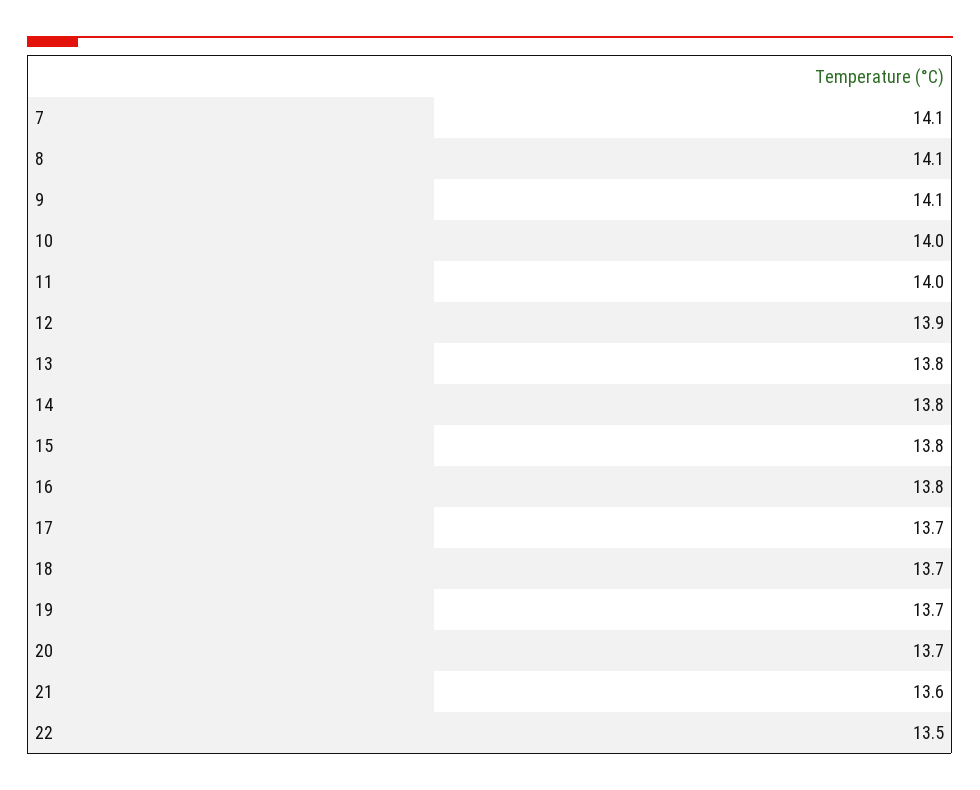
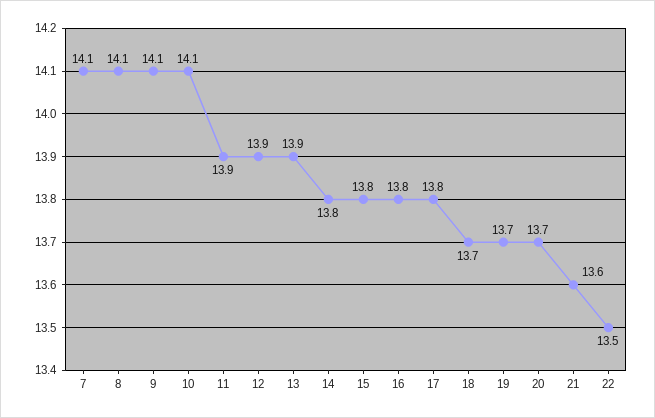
10: 14 -> 14.1
11: 14 -> 13.9
13: 13.8 -> 13.9
17: 13.7 -> 13.8

